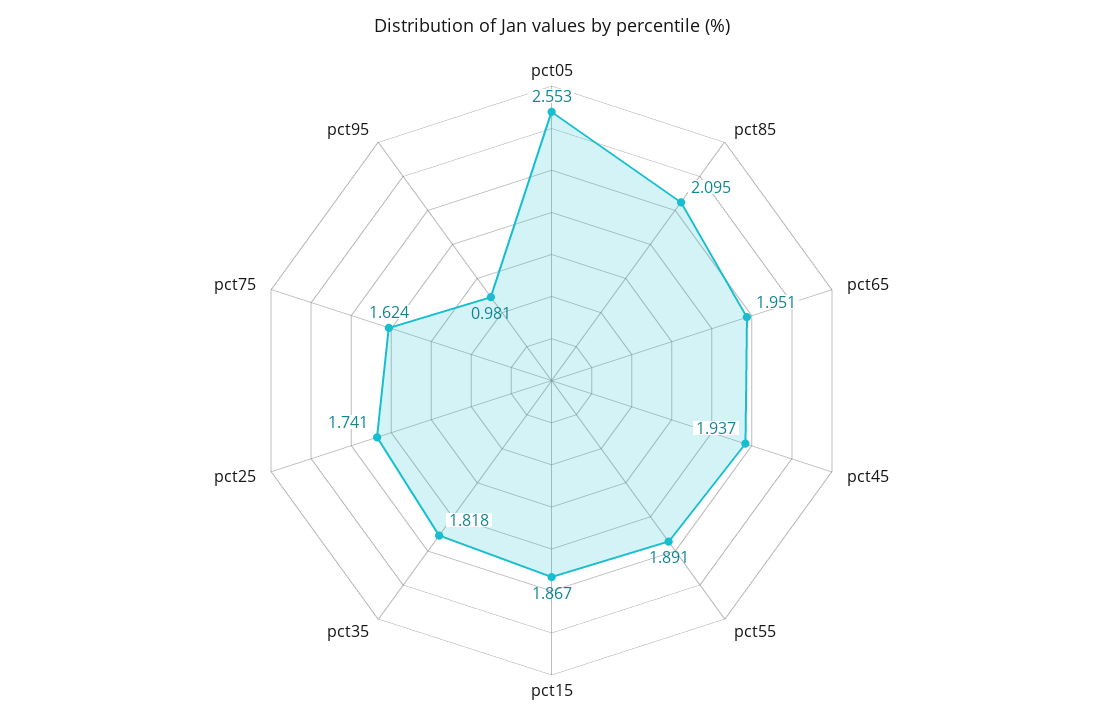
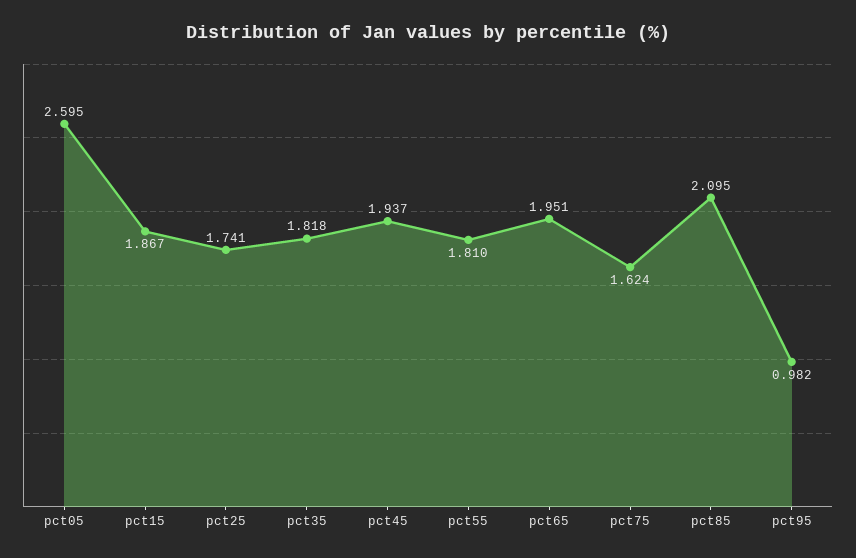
pct05: 2.553 -> 2.595
pct55: 1.891 -> 1.81
pct95: 0.981 -> 0.982

